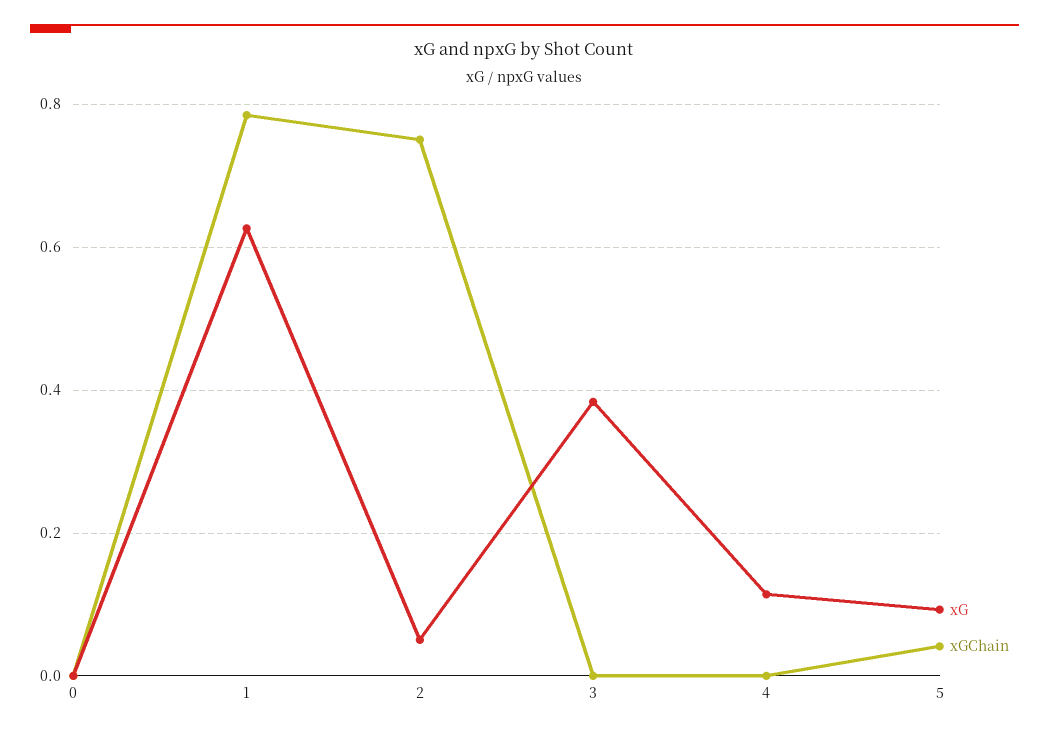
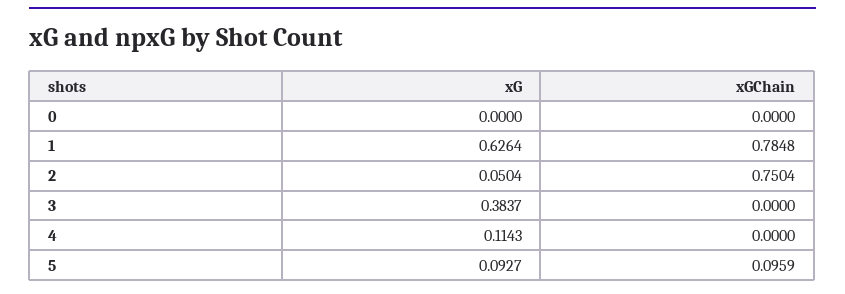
xGChain, 5: 0.04 -> 0.0959

